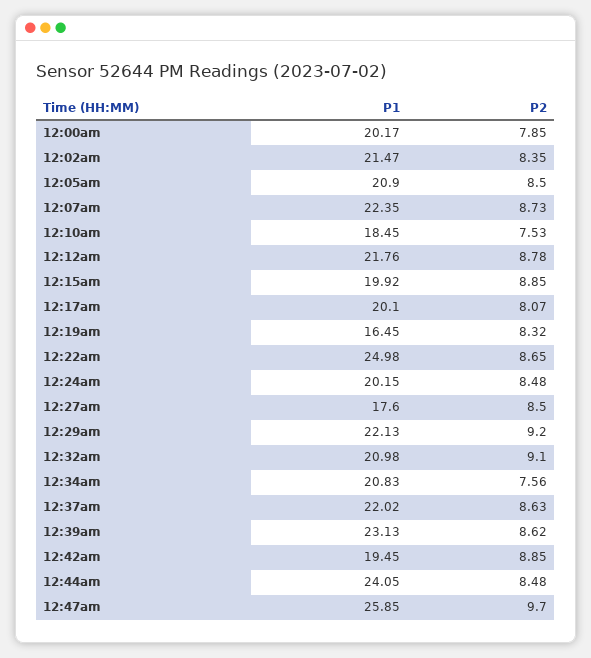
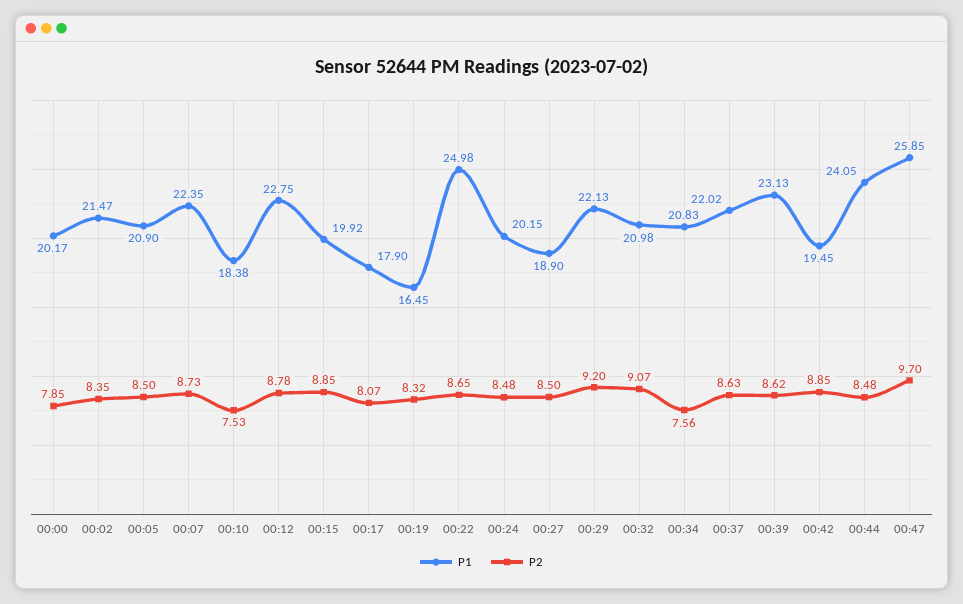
P1, 12:10am: 18.45 -> 18.38
P1, 12:12am: 21.76 -> 22.75
P1, 12:17am: 20.1 -> 17.9
P1, 12:27am: 17.6 -> 18.9
P2, 12:32am: 9.1 -> 9.07

